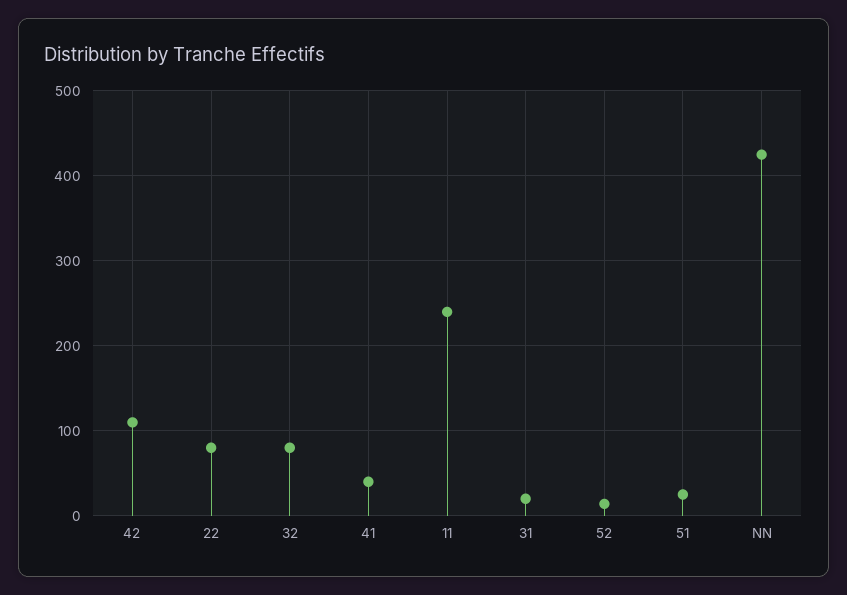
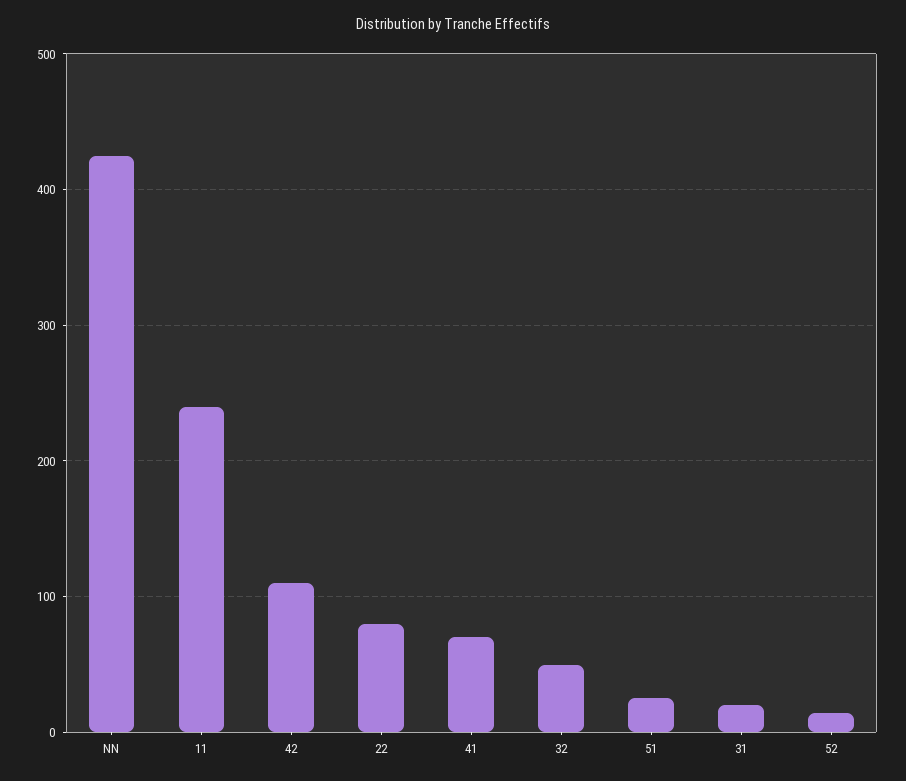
32: 80 -> 50
41: 40 -> 70

